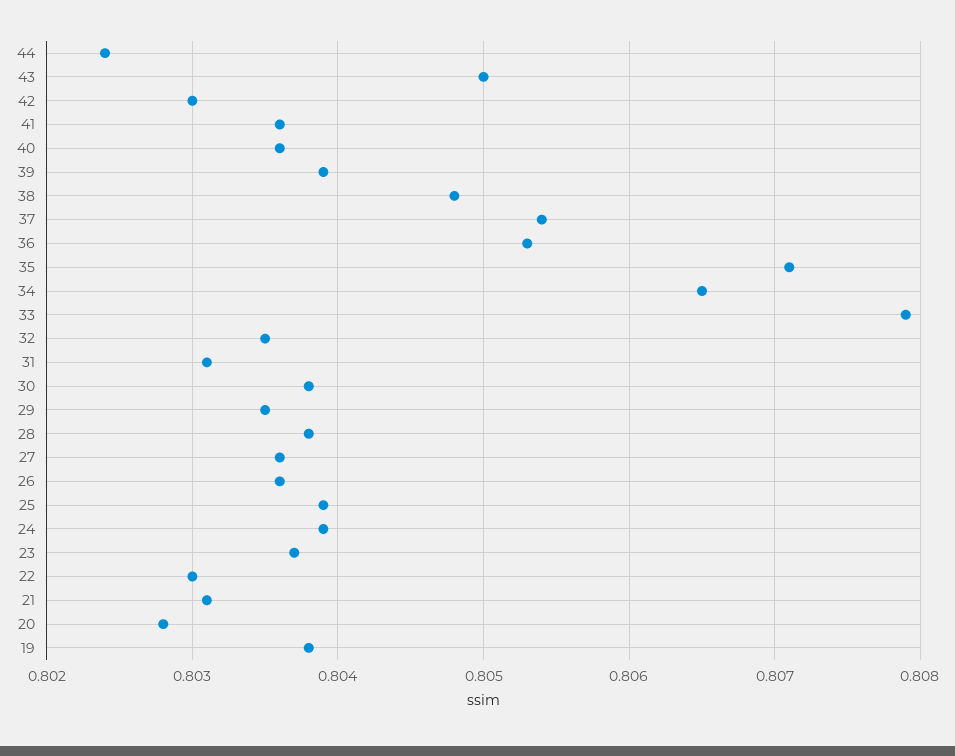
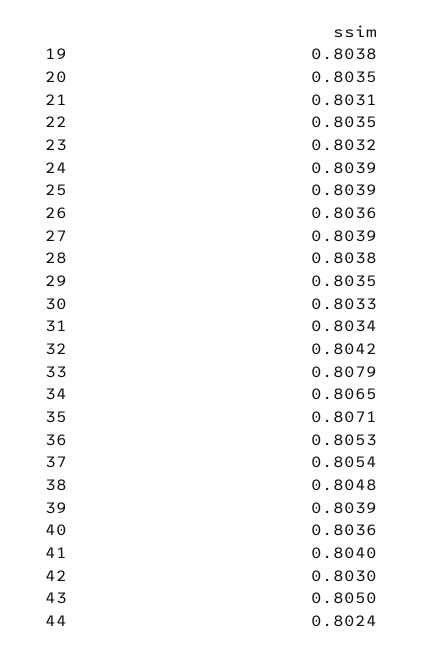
41: 0.8036 -> 0.804
32: 0.8035 -> 0.8042
31: 0.8031 -> 0.8034
30: 0.8038 -> 0.8033
27: 0.8036 -> 0.8039
23: 0.8037 -> 0.8032
22: 0.803 -> 0.8035
20: 0.8028 -> 0.8035

